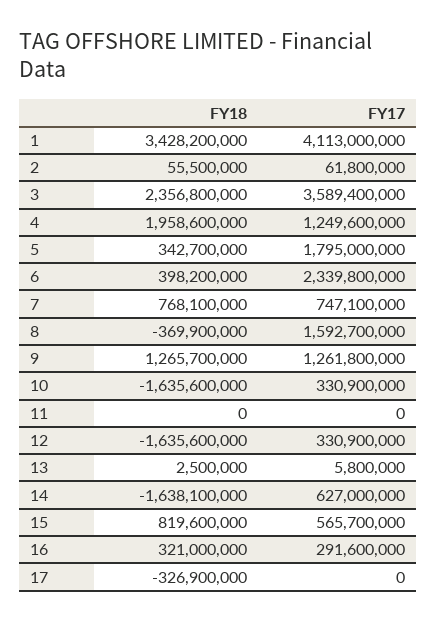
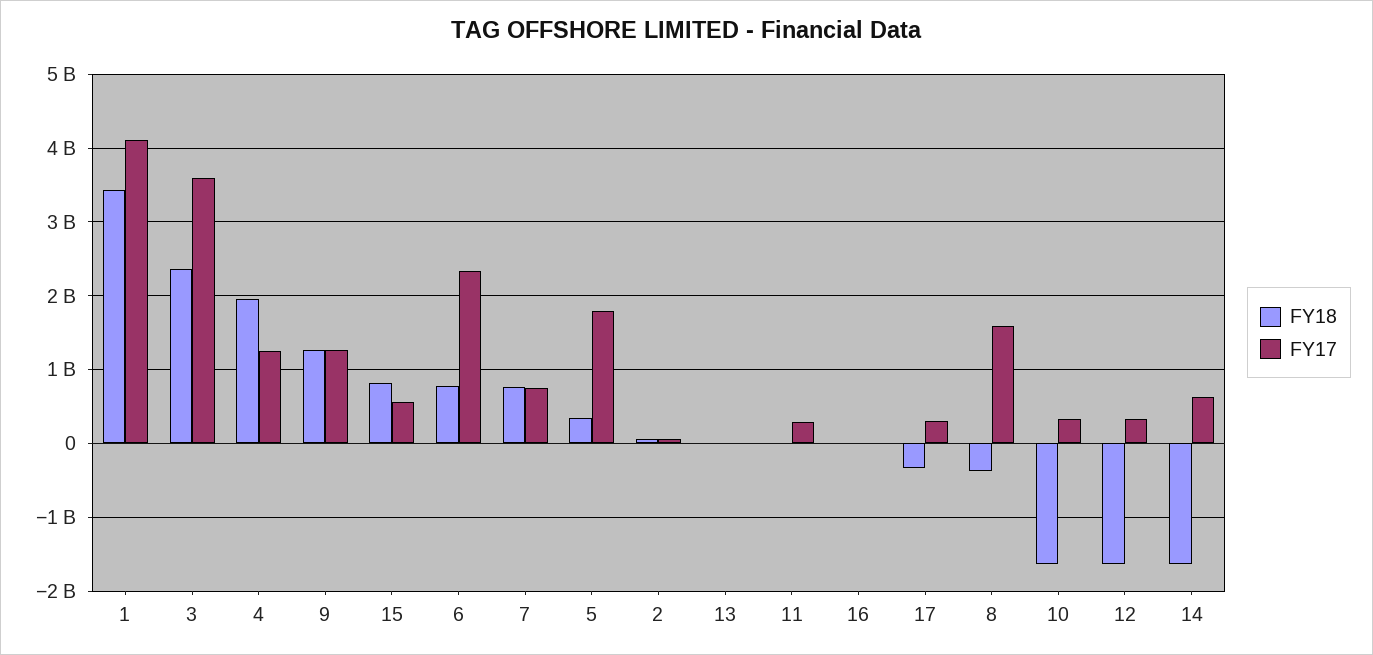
FY18, 6: 398200000 -> 800000000
FY17, 11: 0 -> 300000000
FY18, 16: 321000000 -> 0
FY17, 16: 291600000 -> 0
FY17, 17: 0 -> 300000000

